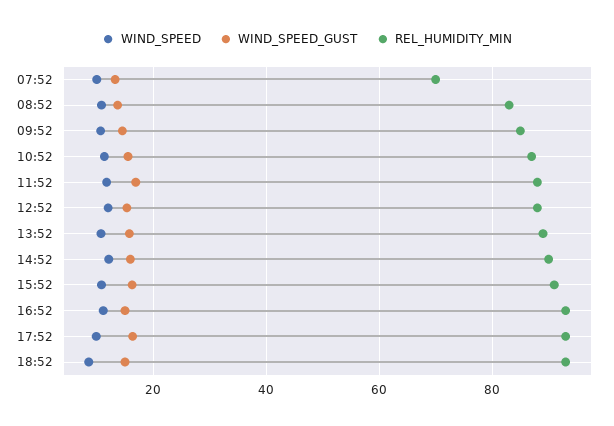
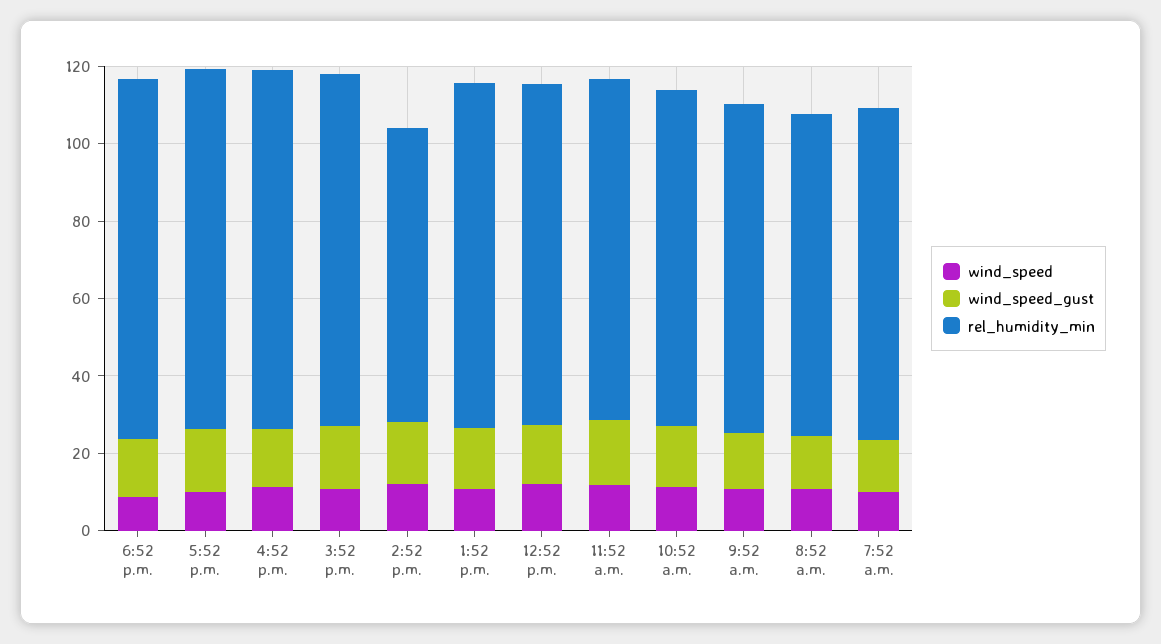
REL_HUMIDITY_MIN, 07:52: 70 -> 85
REL_HUMIDITY_MIN, 14:52: 90 -> 75

